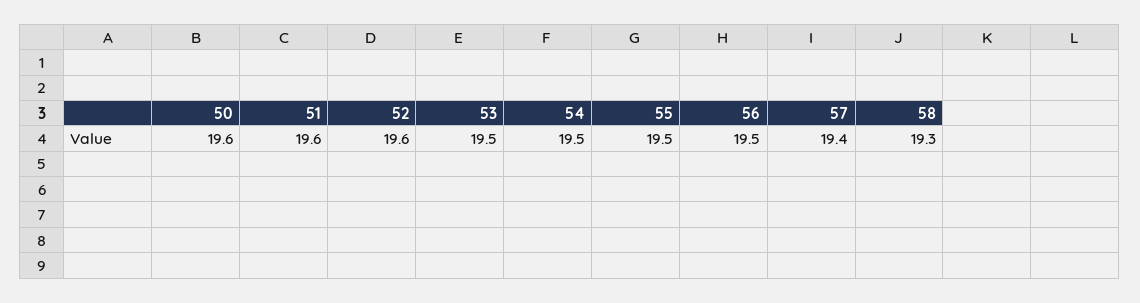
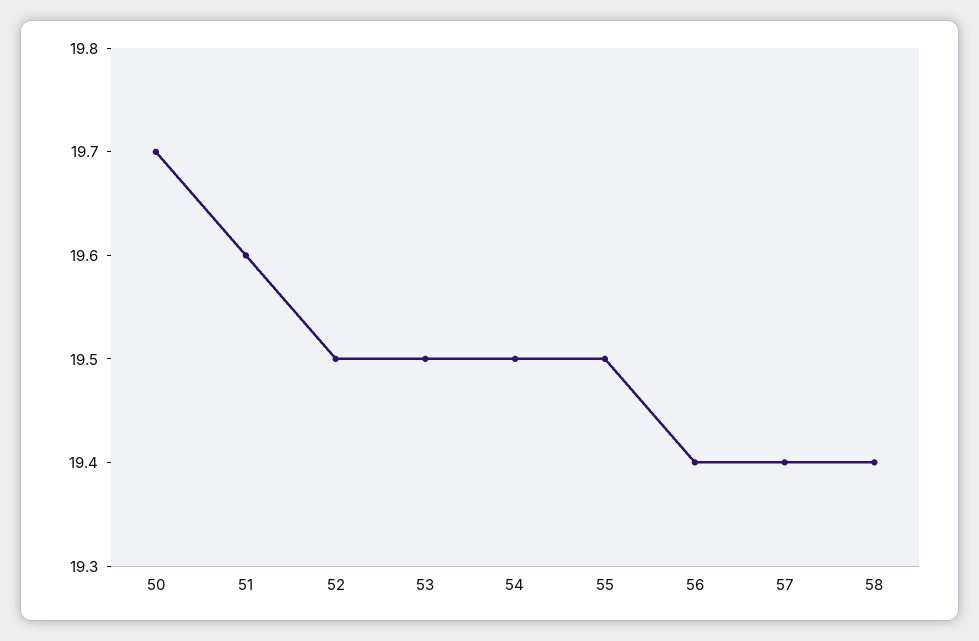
50: 19.6 -> 19.7
52: 19.6 -> 19.5
56: 19.5 -> 19.4
58: 19.3 -> 19.4

